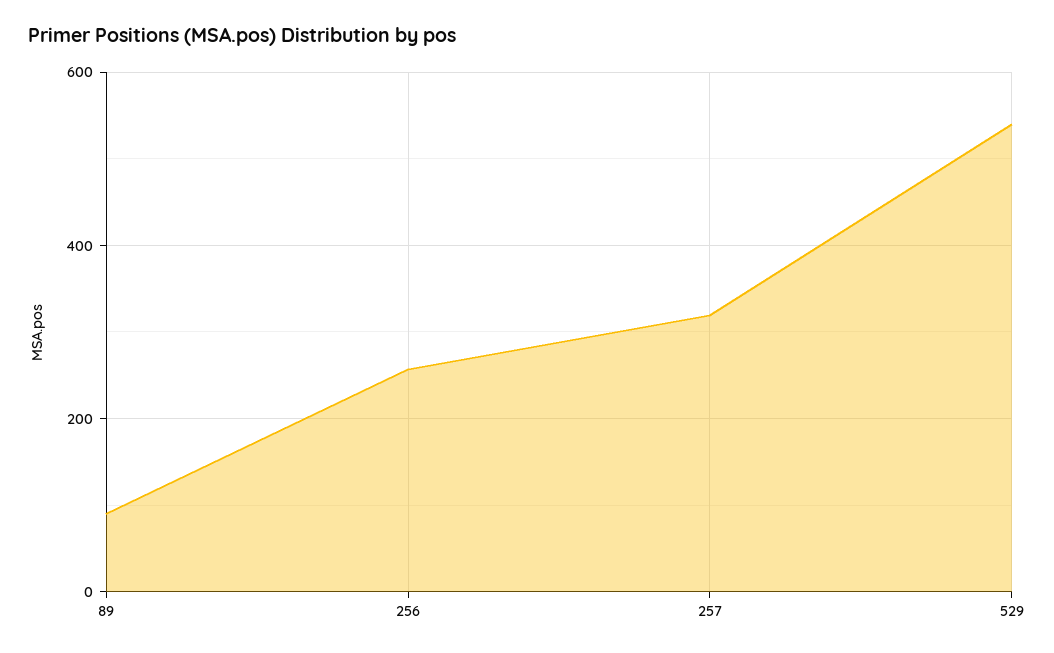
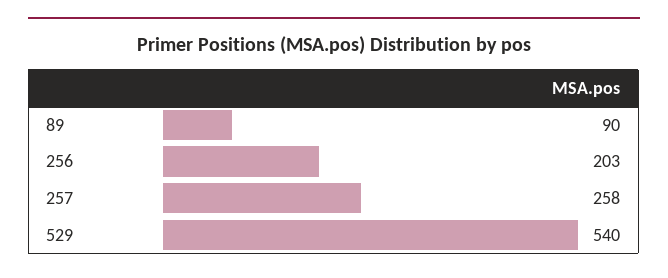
256: 260 -> 203
257: 320 -> 258

